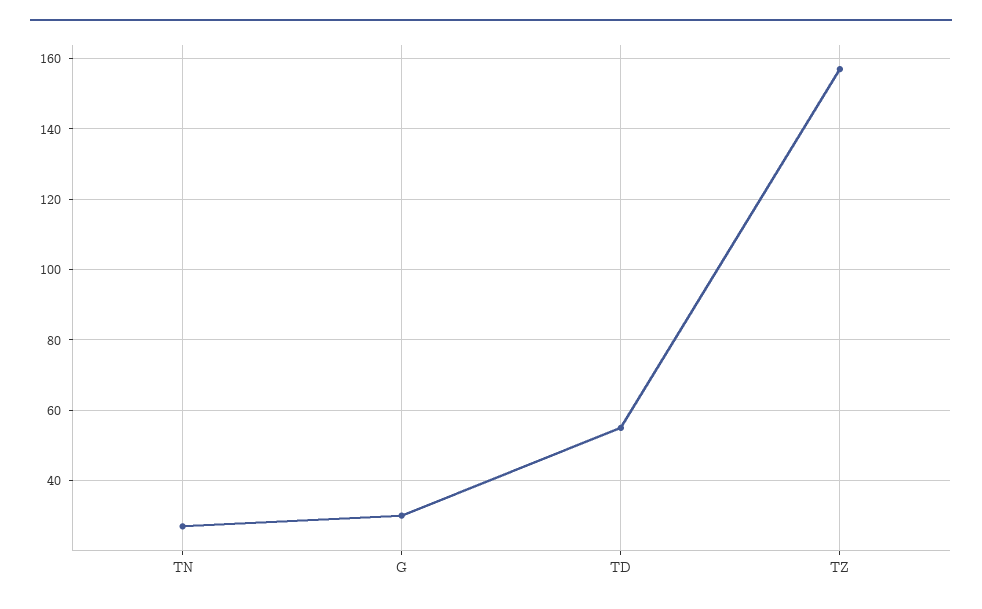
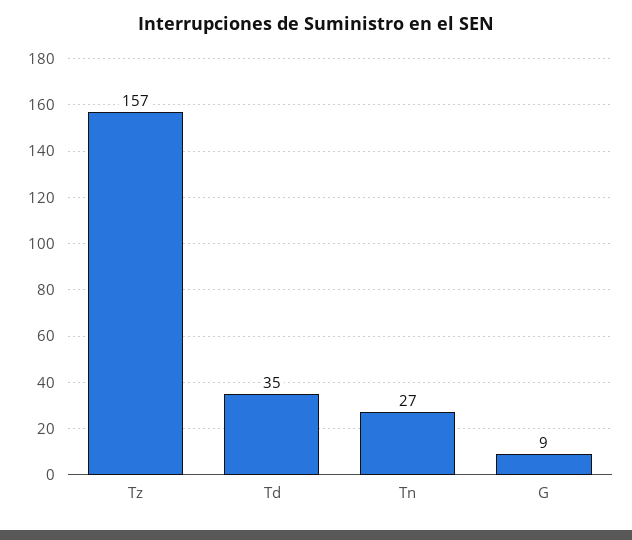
G: 30 -> 9
TD: 55 -> 35

